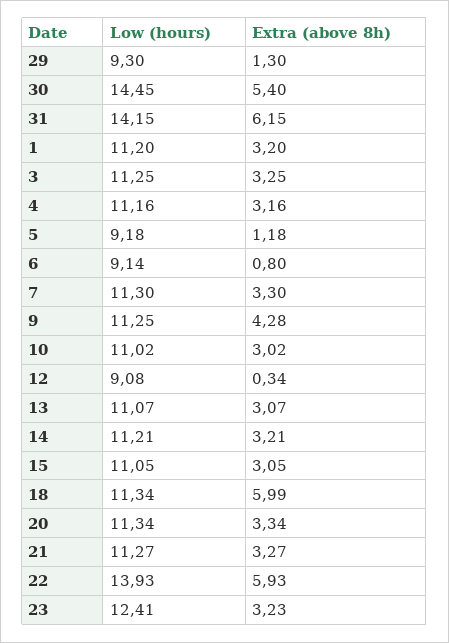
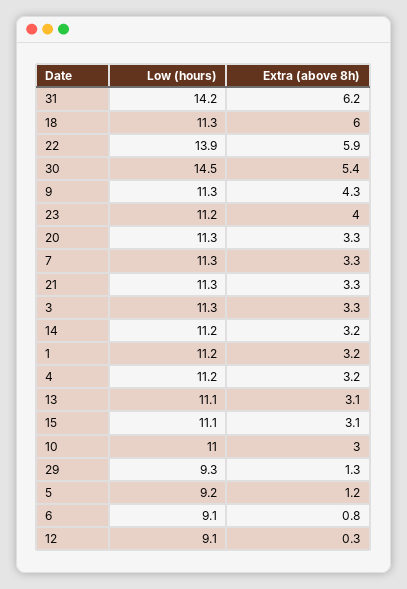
Low (hours), 23: 12.41 -> 11.2
Extra (above 8h), 23: 3.23 -> 4

